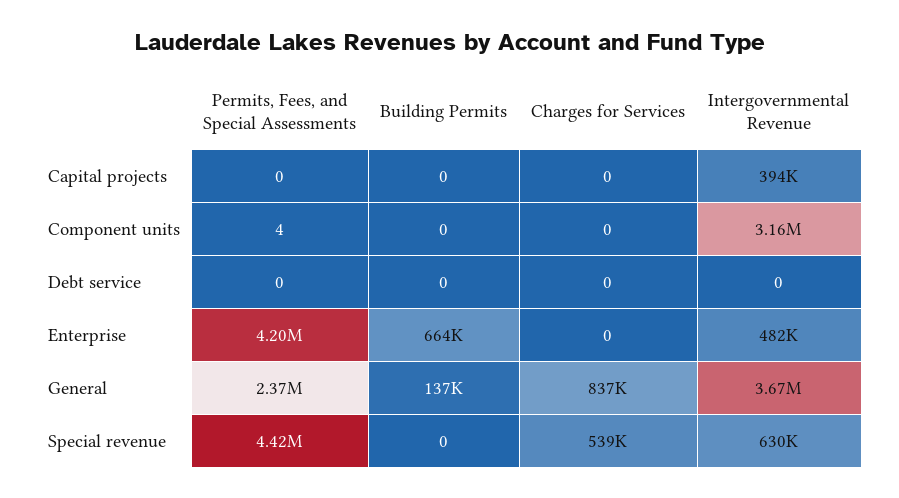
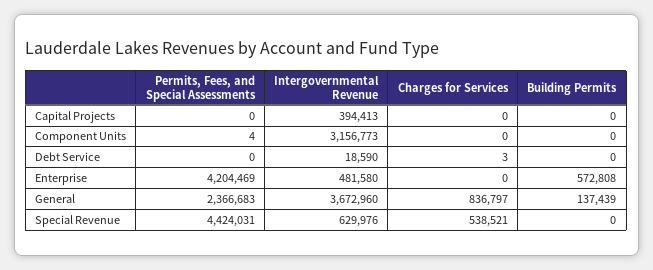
Charges for Services, Debt service: 0 -> 3
Intergovernmental Revenue, Debt service: 0 -> 18590
Building Permits, Enterprise: 664000 -> 572808

